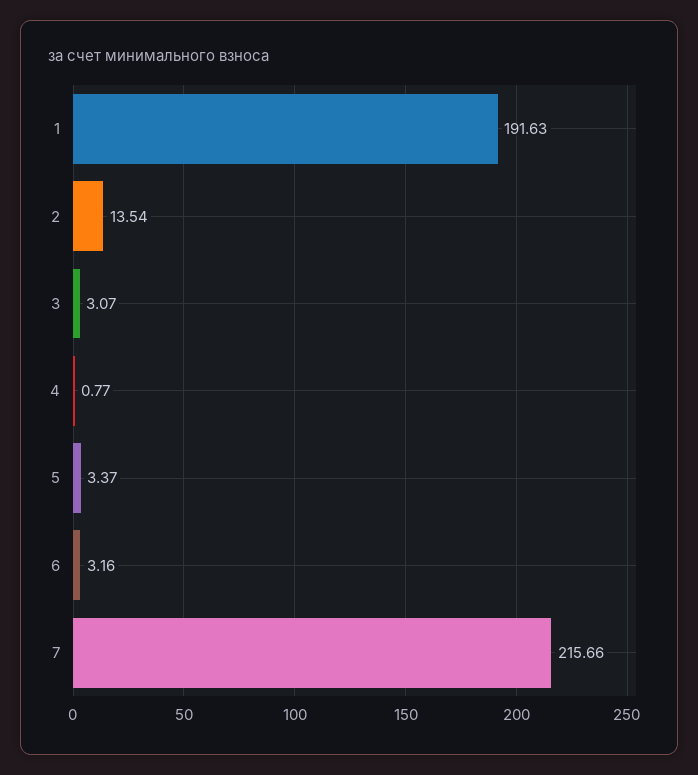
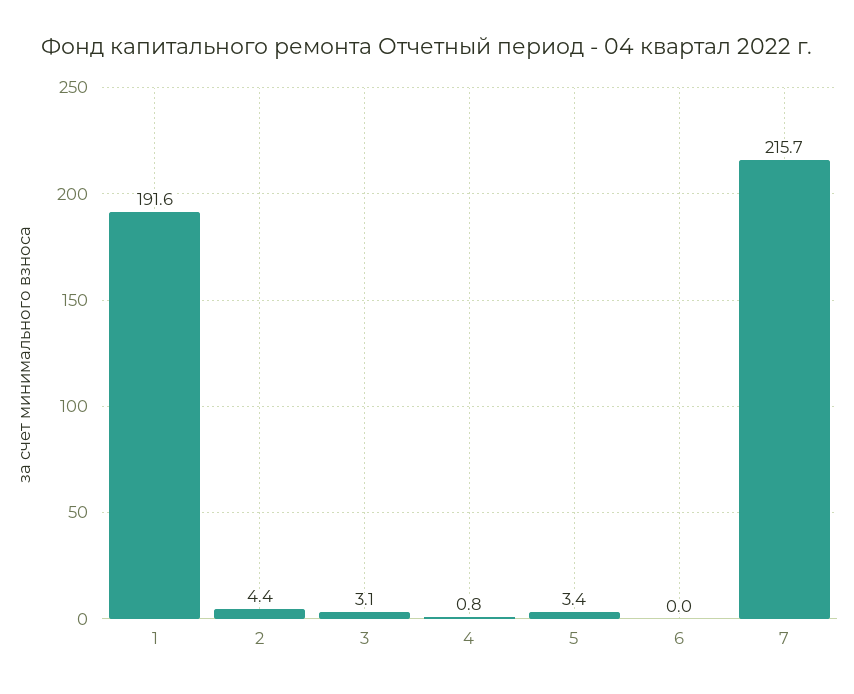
2: 13.54 -> 4.4
6: 3.16 -> 0

